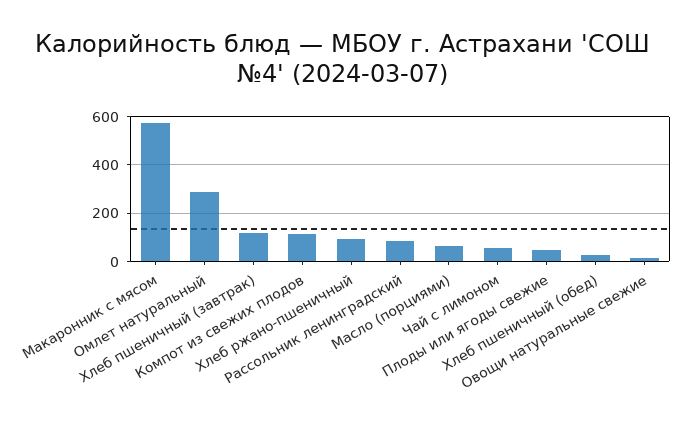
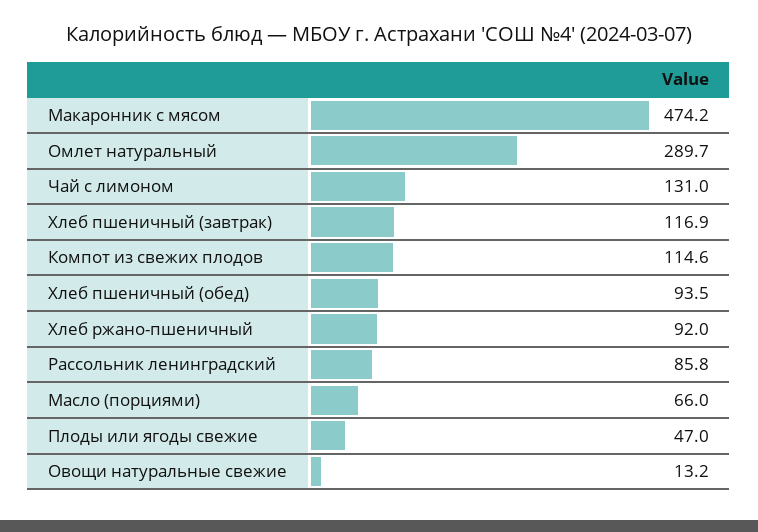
Макаронник с мясом: 575 -> 474.2
Чай с лимоном: 50 -> 131
Хлеб пшеничный (обед): 25 -> 93.5

